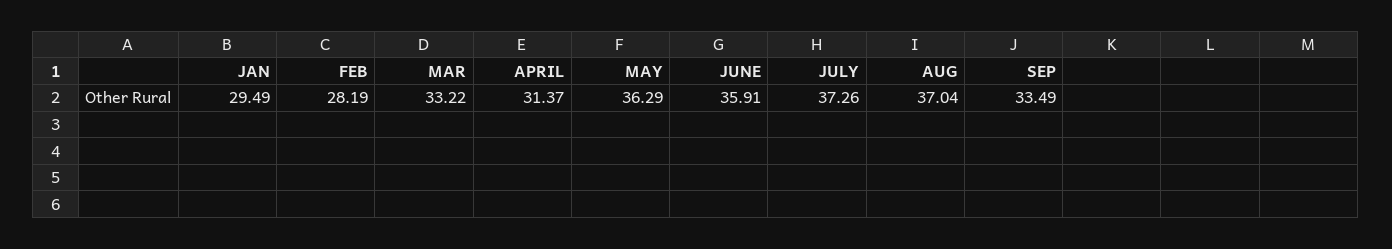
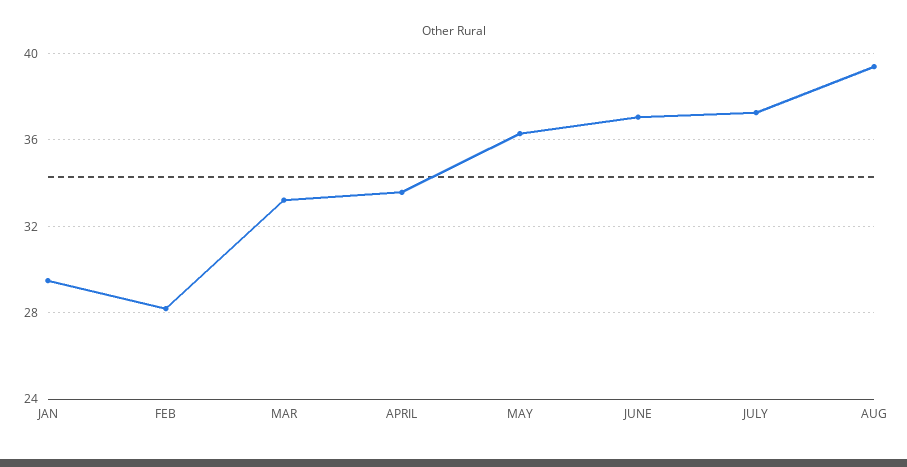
APRIL: 31.37 -> 33.5
JUNE: 35.91 -> 37
AUG: 37.04 -> 39.5
SEP: 33.49 -> none

